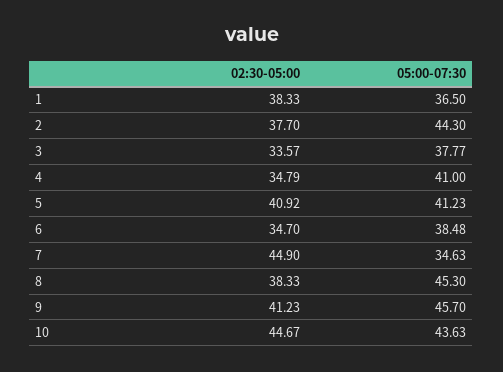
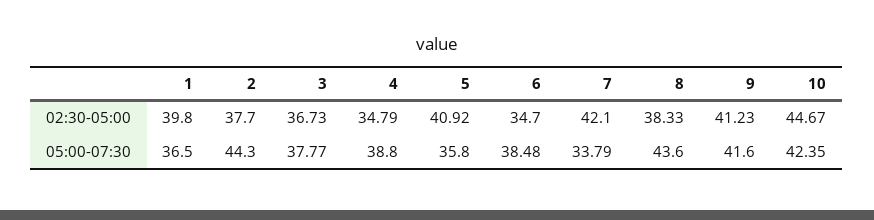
02:30-05:00, 1: 38.33 -> 39.8
02:30-05:00, 3: 33.57 -> 36.73
05:00-07:30, 4: 41 -> 38.8
05:00-07:30, 5: 41.23 -> 35.8
02:30-05:00, 7: 44.9 -> 42.1
05:00-07:30, 7: 34.63 -> 33.79
05:00-07:30, 8: 45.3 -> 43.6
05:00-07:30, 9: 45.7 -> 41.6
05:00-07:30, 10: 43.63 -> 42.35

